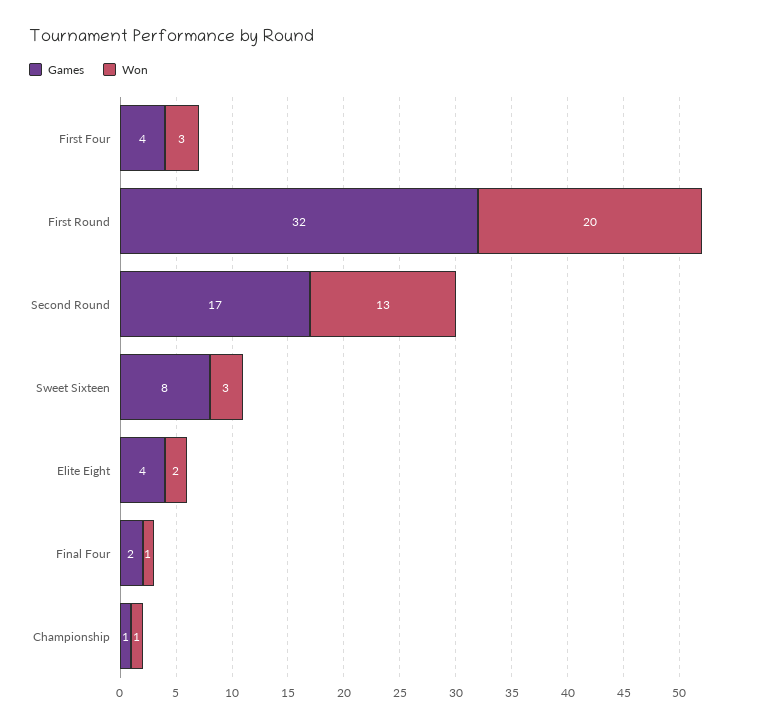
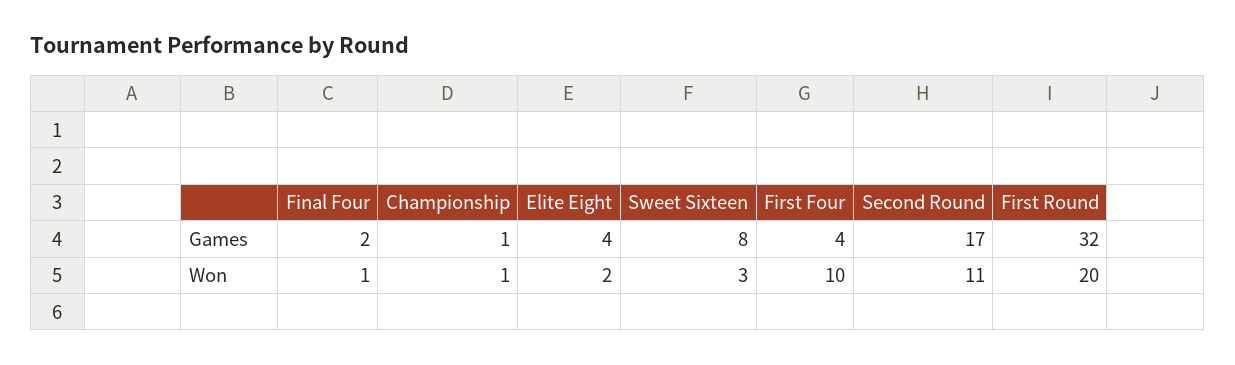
Won, First Four: 3 -> 10
Won, Second Round: 13 -> 11

